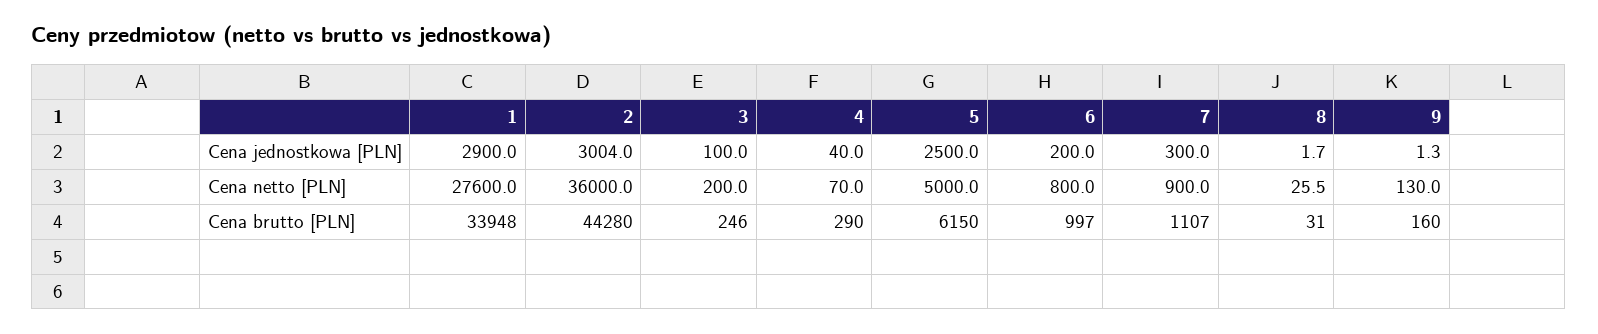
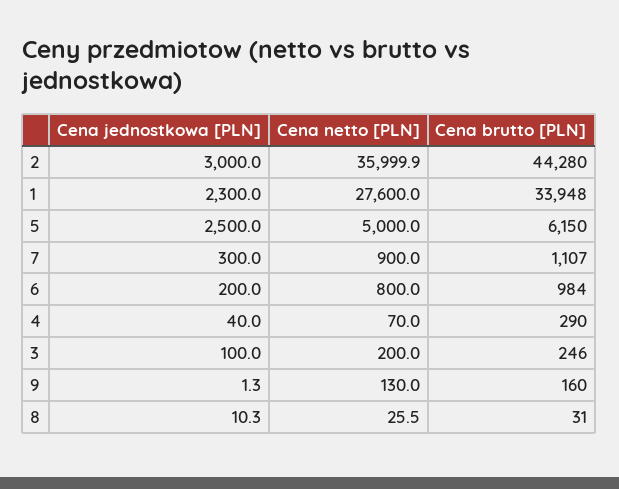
1, Cena jednostkowa [PLN]: 2900 -> 2300
2, Cena jednostkowa [PLN]: 3004 -> 3000
8, Cena jednostkowa [PLN]: 1.7 -> 10.3
2, Cena netto [PLN]: 36000 -> 35999.9
6, Cena brutto [PLN]: 997 -> 984

